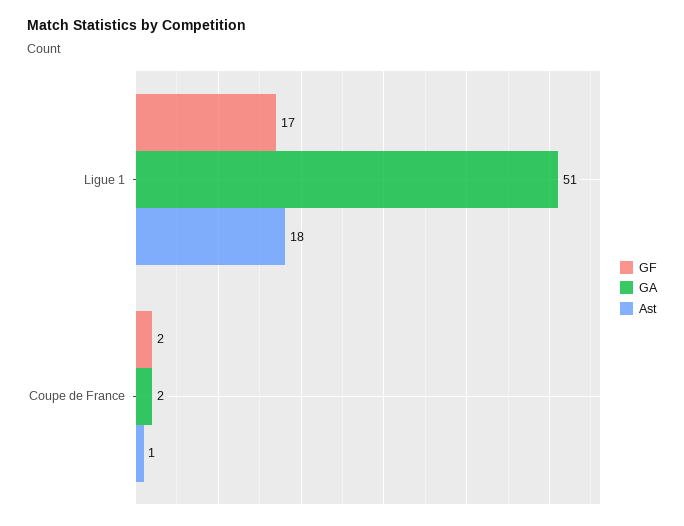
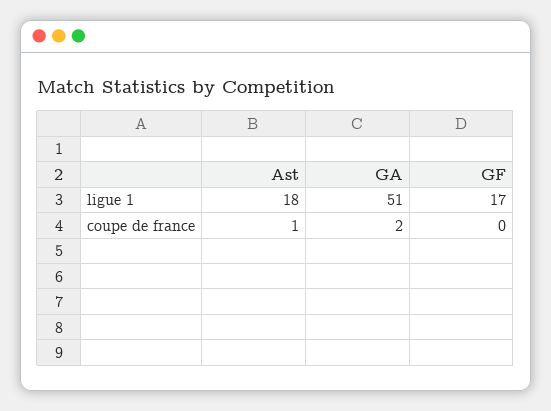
GF, Coupe de France: 2 -> 0

